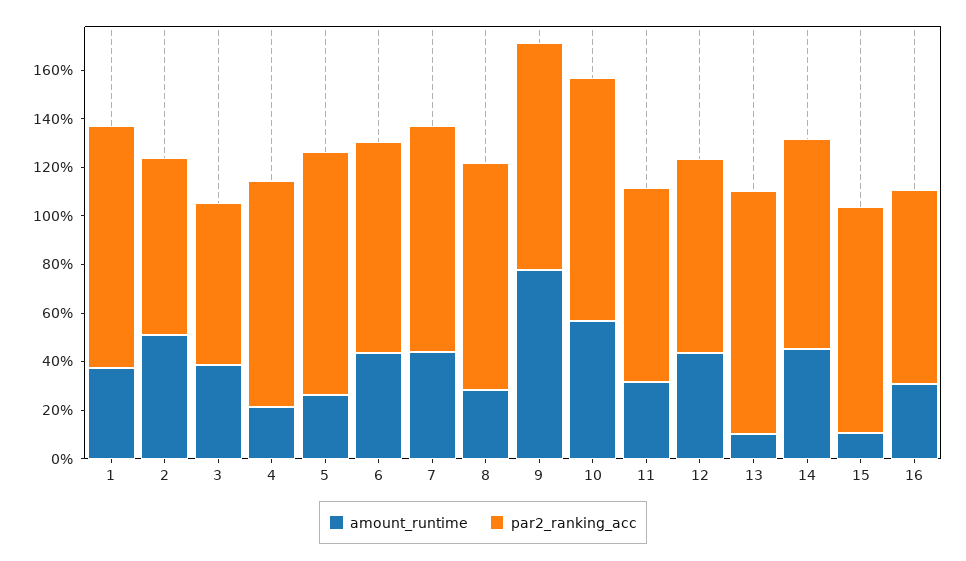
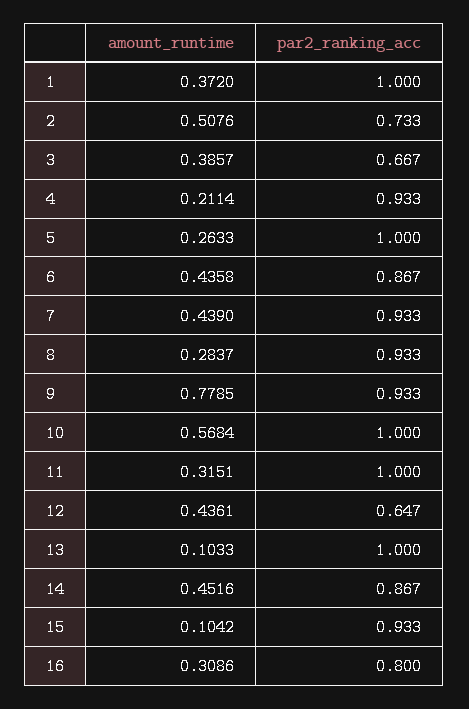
par2_ranking_acc, 11: 0.8 -> 1
par2_ranking_acc, 12: 0.8 -> 0.647

